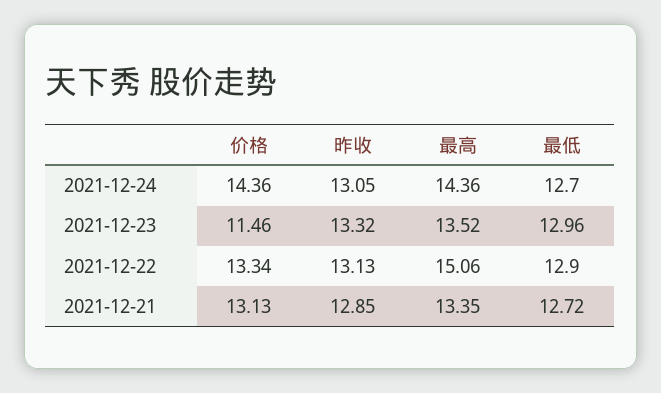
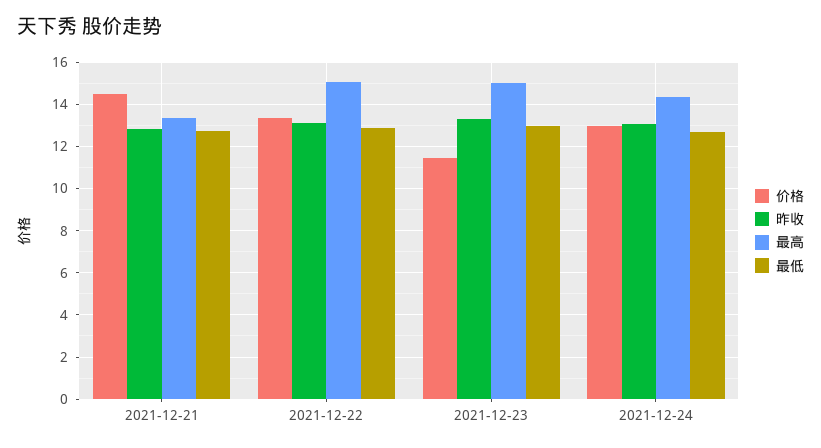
价格, 2021-12-24: 14.36 -> 13
最高, 2021-12-23: 13.52 -> 15
价格, 2021-12-21: 13.13 -> 14.5

